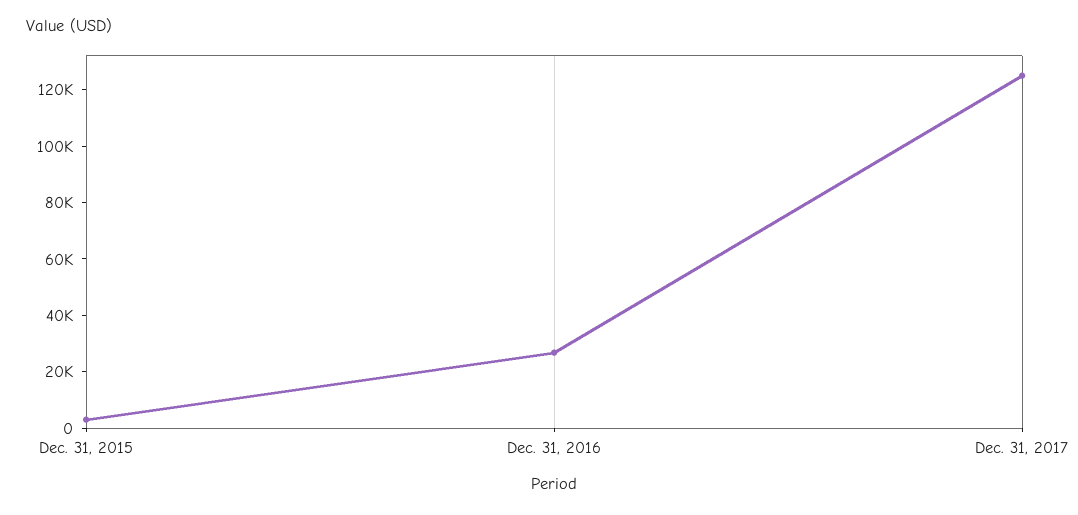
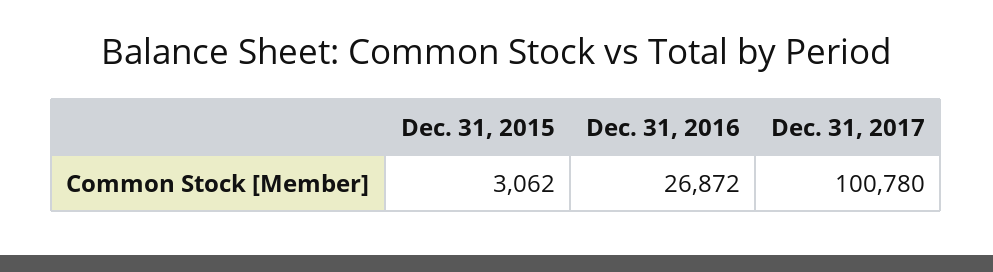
Dec. 31, 2017: 125000 -> 100780

